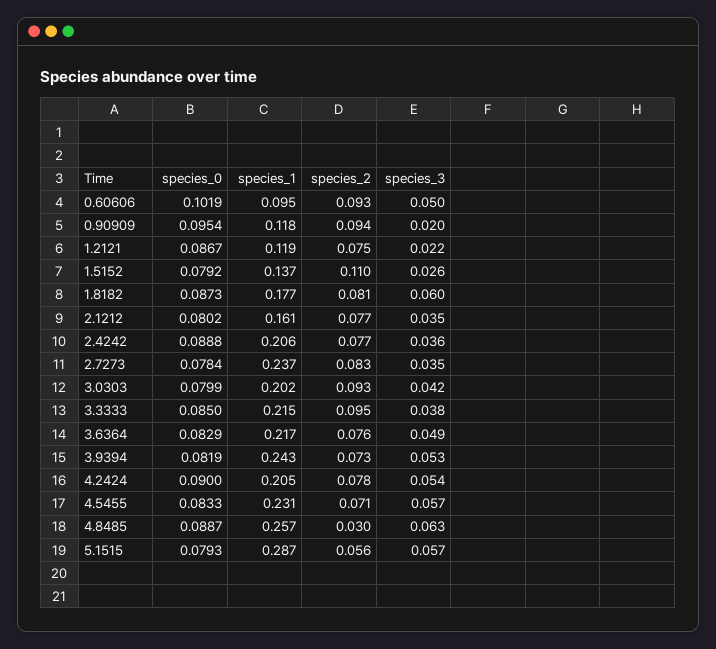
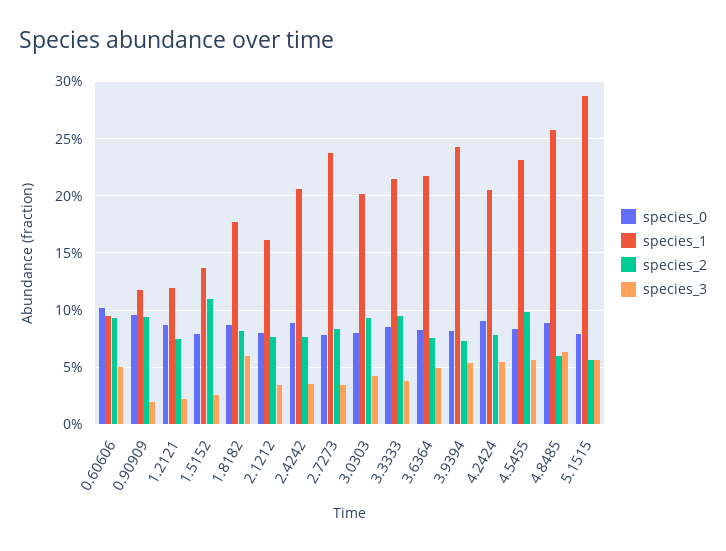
species_2, 4.5455: 0.071 -> 0.1
species_2, 4.8485: 0.03 -> 0.06

